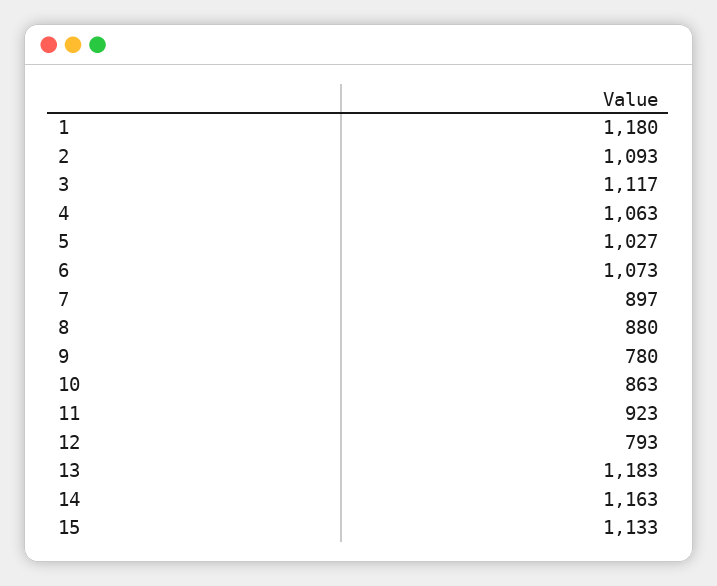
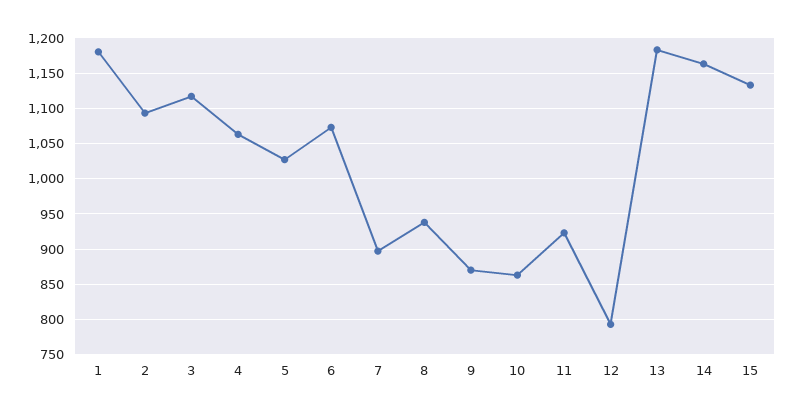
8: 880 -> 940
9: 780 -> 870

